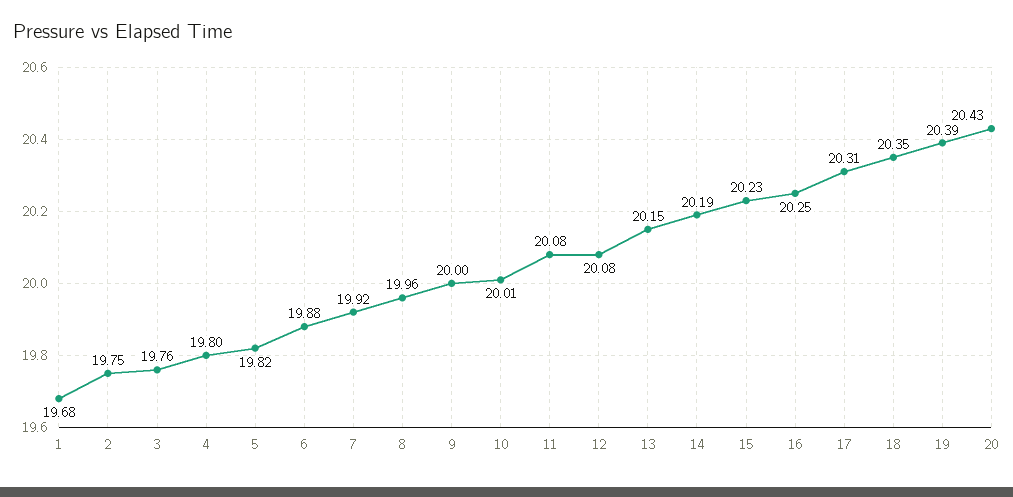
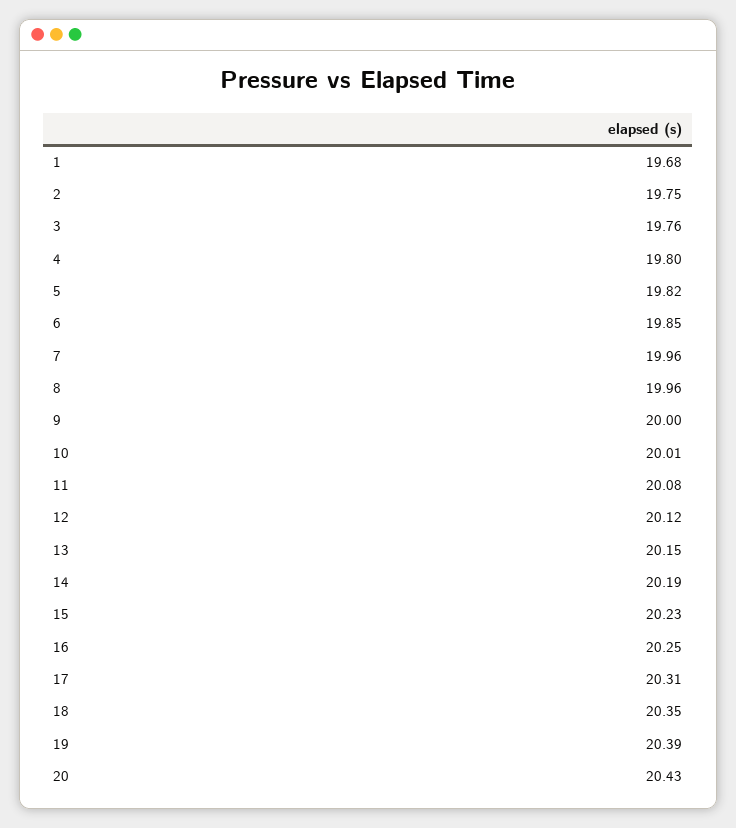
6: 19.88 -> 19.85
7: 19.92 -> 19.96
12: 20.08 -> 20.12

